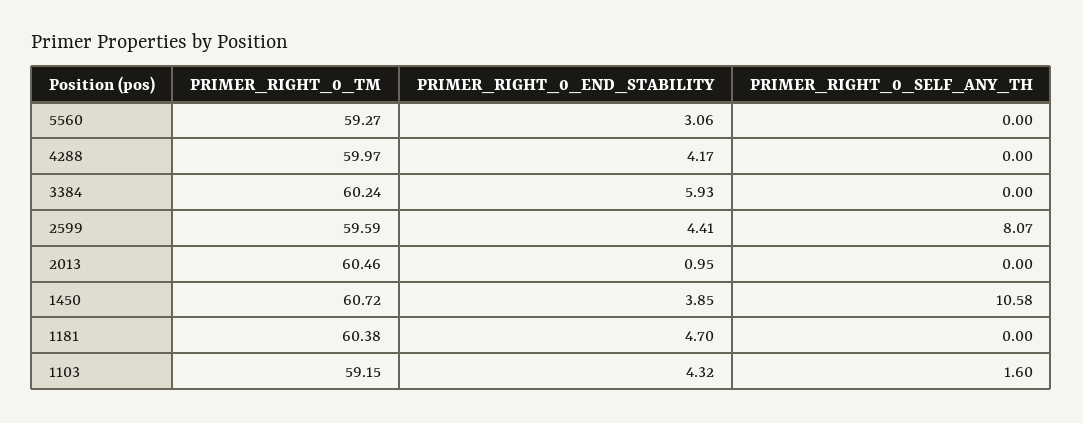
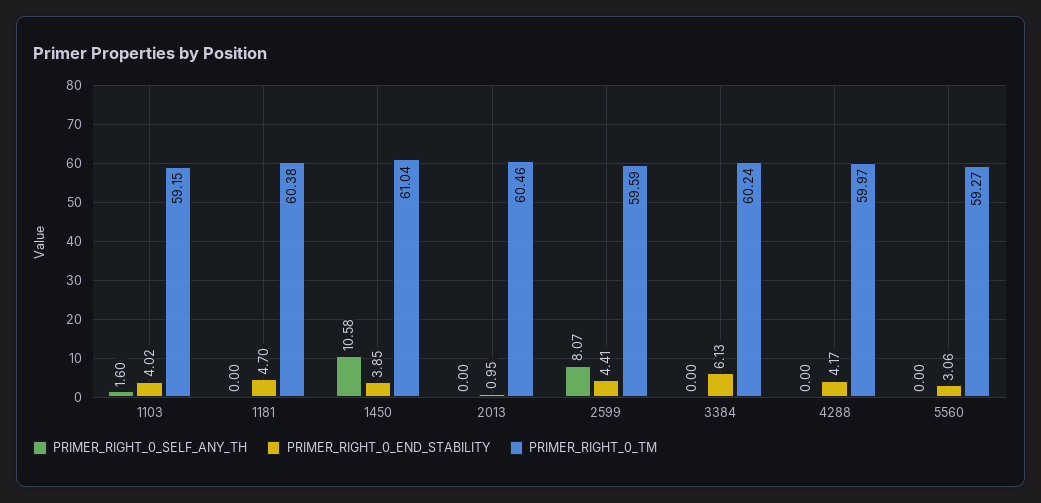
PRIMER_RIGHT_0_END_STABILITY, 3384: 5.93 -> 6.13
PRIMER_RIGHT_0_TM, 1450: 60.72 -> 61.04
PRIMER_RIGHT_0_END_STABILITY, 1103: 4.32 -> 4.02

